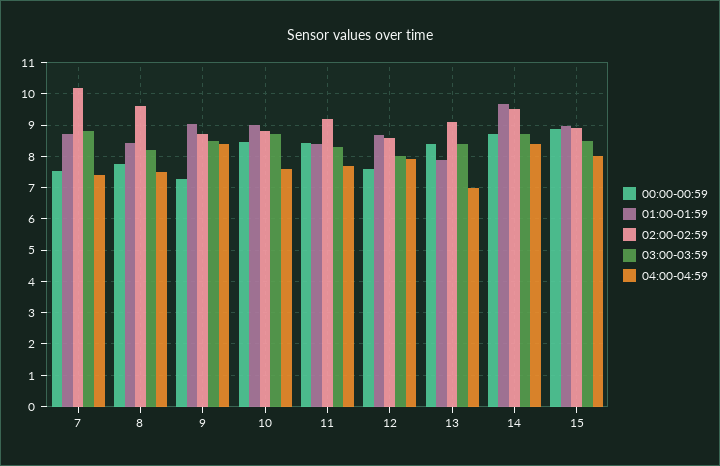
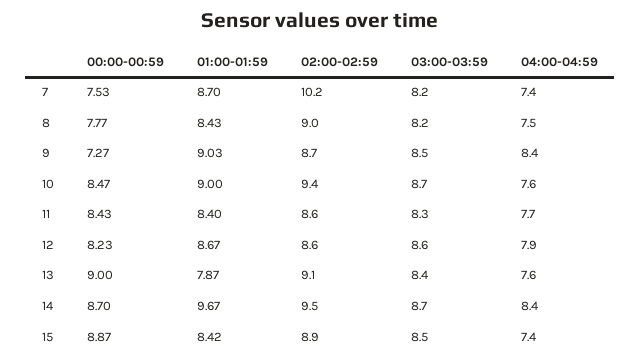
03:00-03:59, 7: 8.8 -> 8.2
02:00-02:59, 8: 9.6 -> 9
02:00-02:59, 10: 8.8 -> 9.4
02:00-02:59, 11: 9.2 -> 8.6
00:00-00:59, 12: 7.6 -> 8.23
03:00-03:59, 12: 8 -> 8.6
00:00-00:59, 13: 8.4 -> 9
04:00-04:59, 13: 7 -> 7.6
01:00-01:59, 15: 9 -> 8.42
04:00-04:59, 15: 8 -> 7.4

